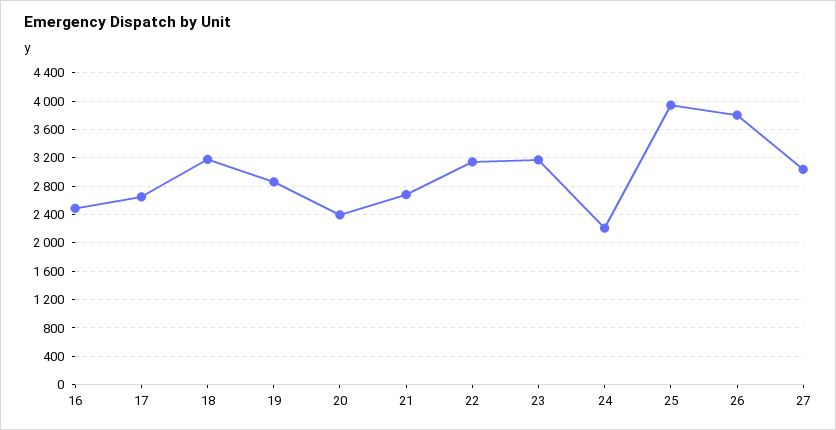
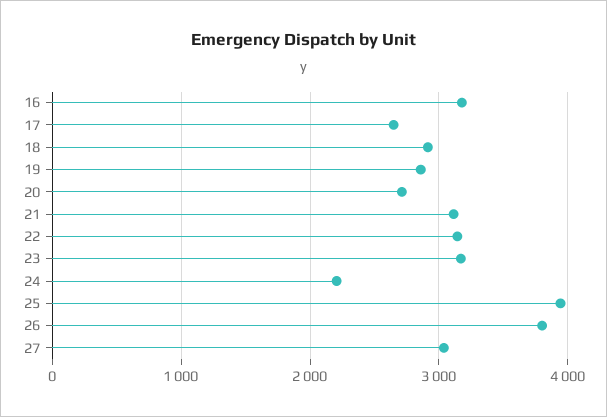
16: 2500 -> 3200
18: 3200 -> 2900
20: 2400 -> 2700
21: 2700 -> 3100

